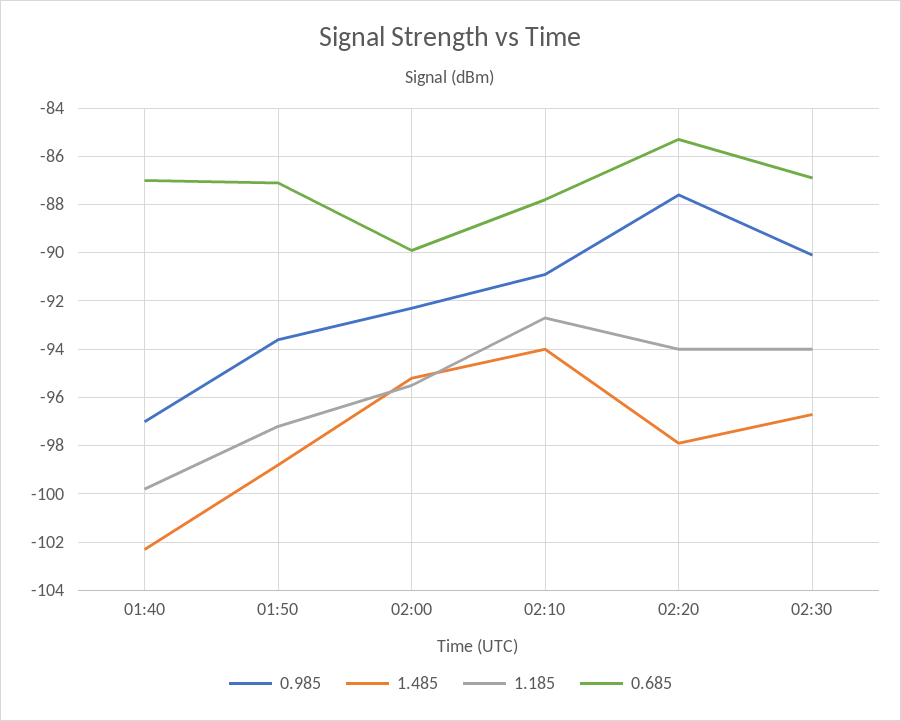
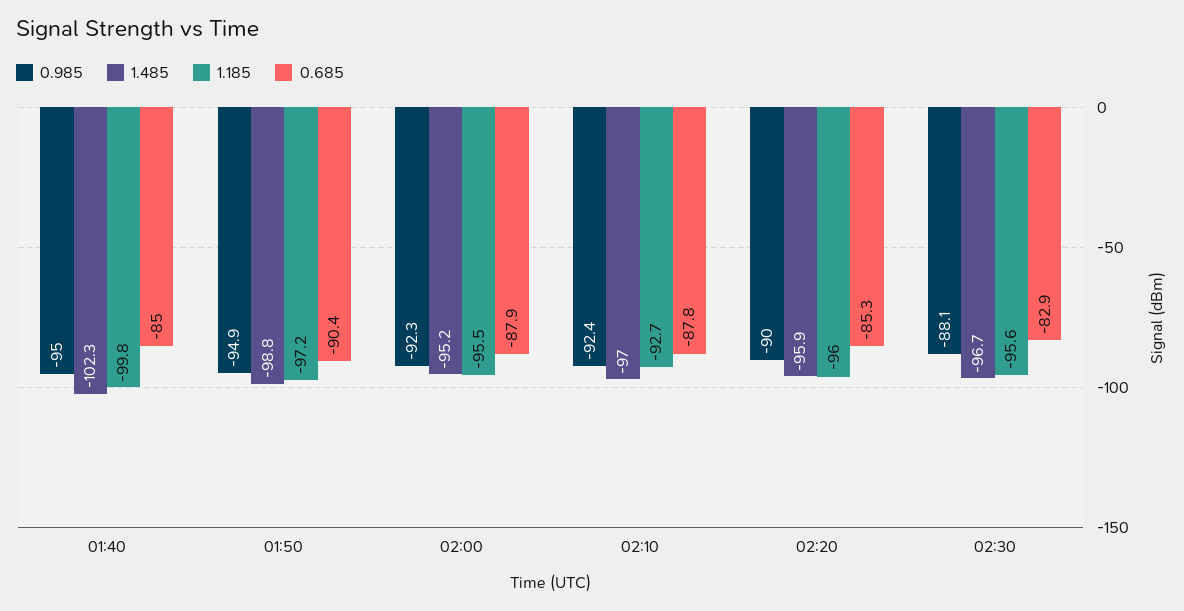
0.985, 01:40: -97 -> -95
0.685, 01:40: -87 -> -85
0.985, 01:50: -93.5 -> -94.9
0.685, 01:50: -87 -> -90.4
0.685, 02:00: -90 -> -87.9
0.985, 02:10: -91 -> -92.4
1.485, 02:10: -94 -> -97
0.985, 02:20: -87.5 -> -90
1.485, 02:20: -98 -> -95.9
1.185, 02:20: -94 -> -96
0.985, 02:30: -90 -> -88.1
1.185, 02:30: -94 -> -95.6
0.685, 02:30: -87 -> -82.9

